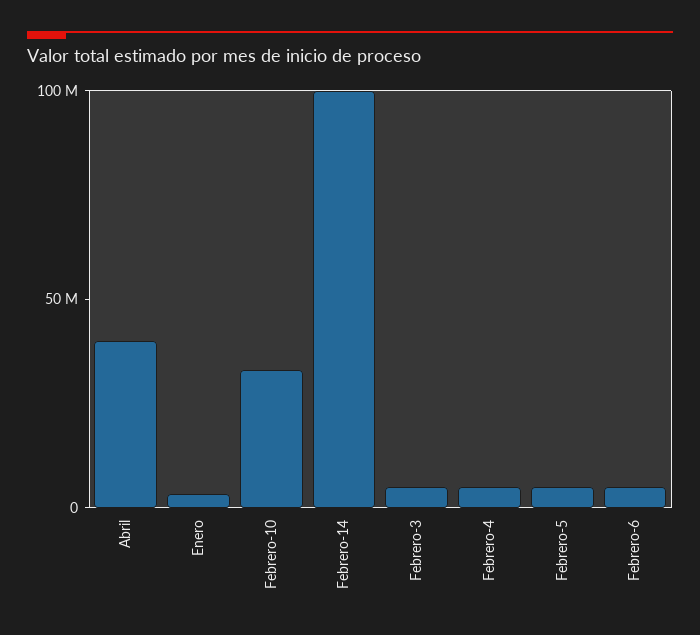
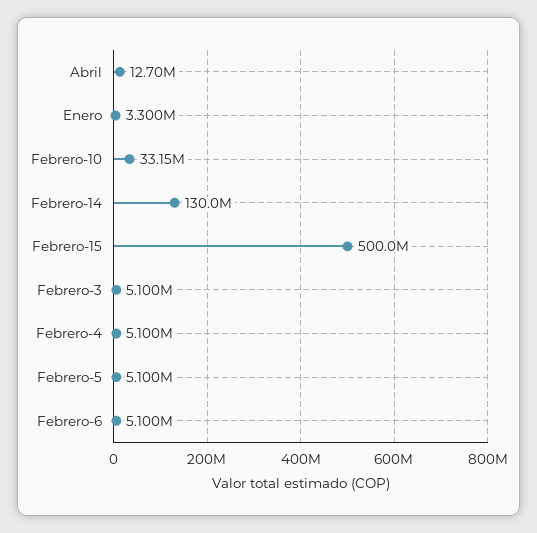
Abril: 40000000 -> 12700000
Febrero-14: 100000000 -> 130000000
Febrero-15: none -> 500000000

